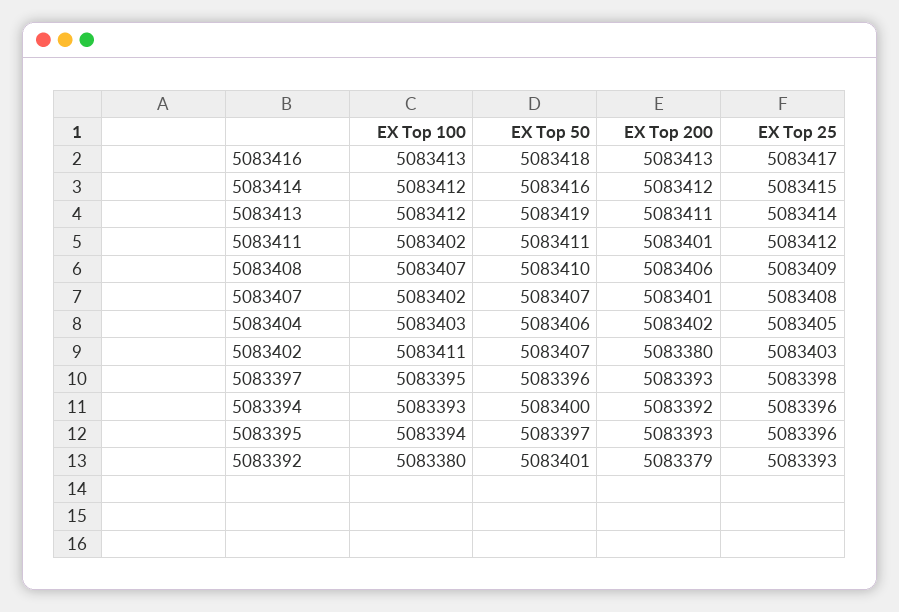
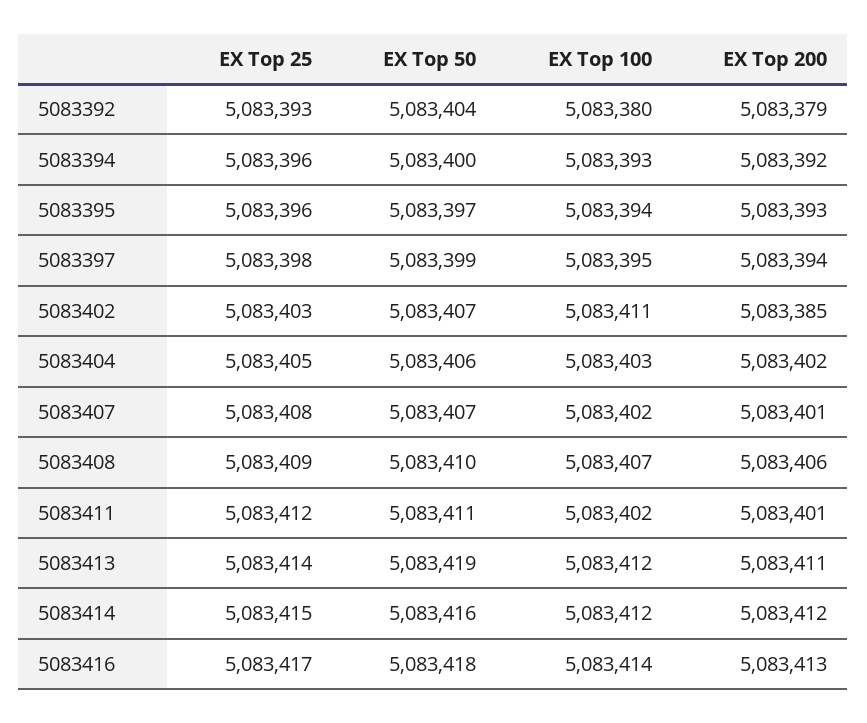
EX Top 100, 5083416: 5083413 -> 5083414
EX Top 200, 5083402: 5083380 -> 5083385
EX Top 50, 5083397: 5083396 -> 5083399
EX Top 200, 5083397: 5083393 -> 5083394
EX Top 50, 5083392: 5083401 -> 5083404

